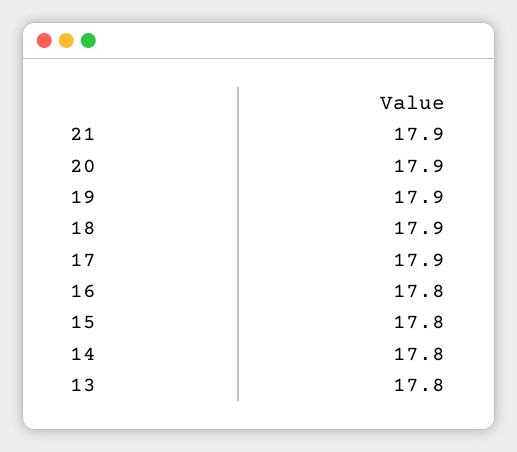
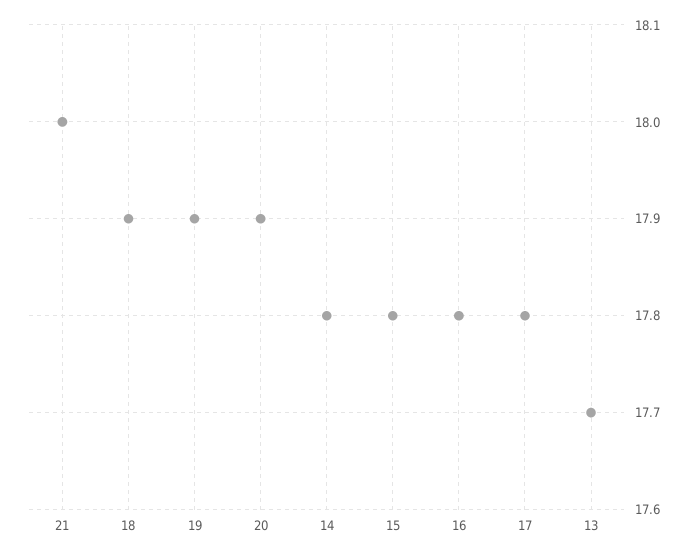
21: 17.9 -> 18
17: 17.9 -> 17.8
13: 17.8 -> 17.7

